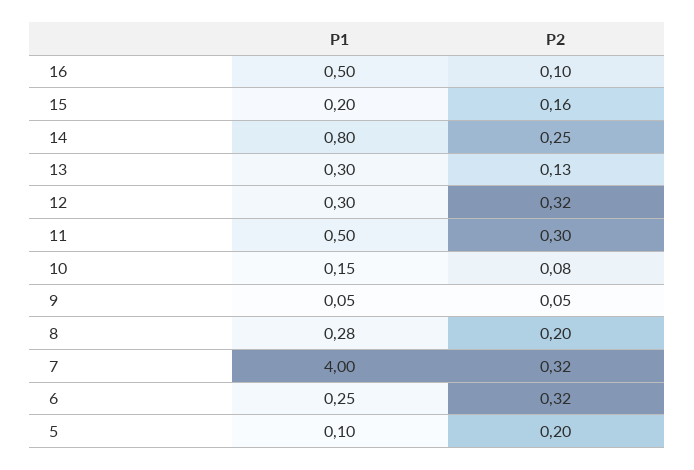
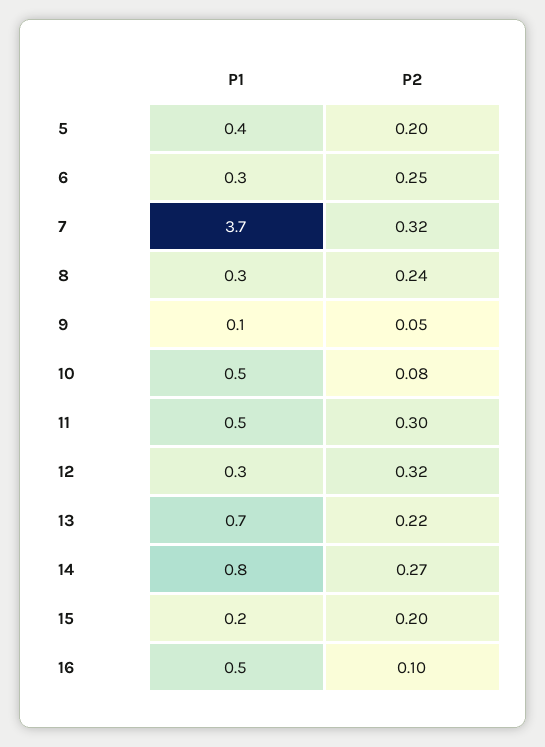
P2, 15: 0.16 -> 0.2
P2, 14: 0.25 -> 0.27
P1, 13: 0.3 -> 0.7
P2, 13: 0.13 -> 0.22
P1, 10: 0.15 -> 0.5
P2, 8: 0.2 -> 0.24
P1, 7: 4 -> 3.7
P2, 6: 0.32 -> 0.25
P1, 5: 0.1 -> 0.4

